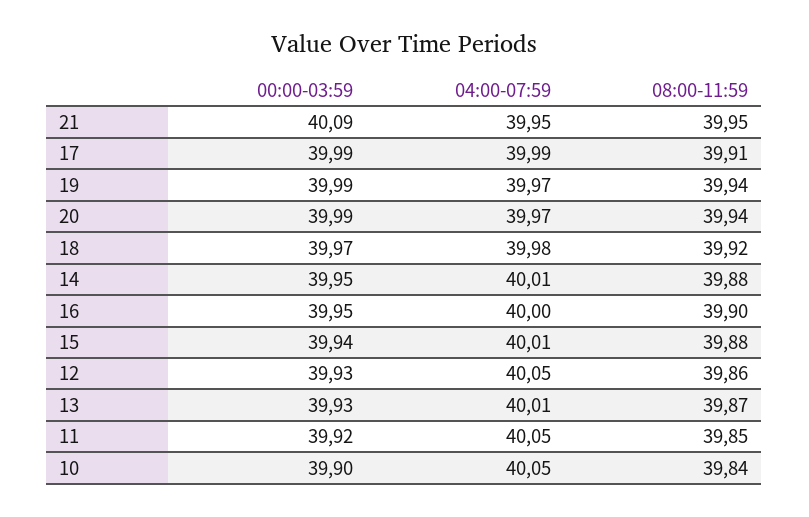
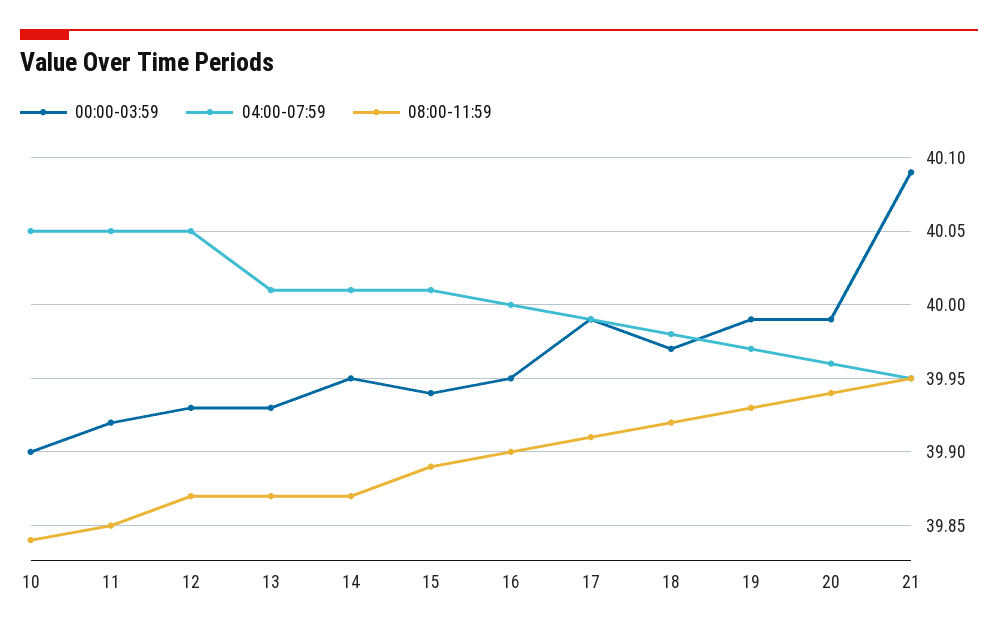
08:00-11:59, 19: 39.94 -> 39.93
04:00-07:59, 20: 39.97 -> 39.96
08:00-11:59, 14: 39.88 -> 39.87
08:00-11:59, 15: 39.88 -> 39.89
08:00-11:59, 12: 39.86 -> 39.87

